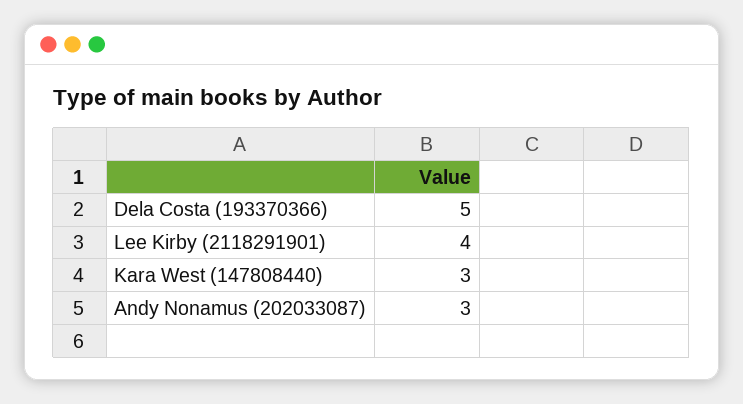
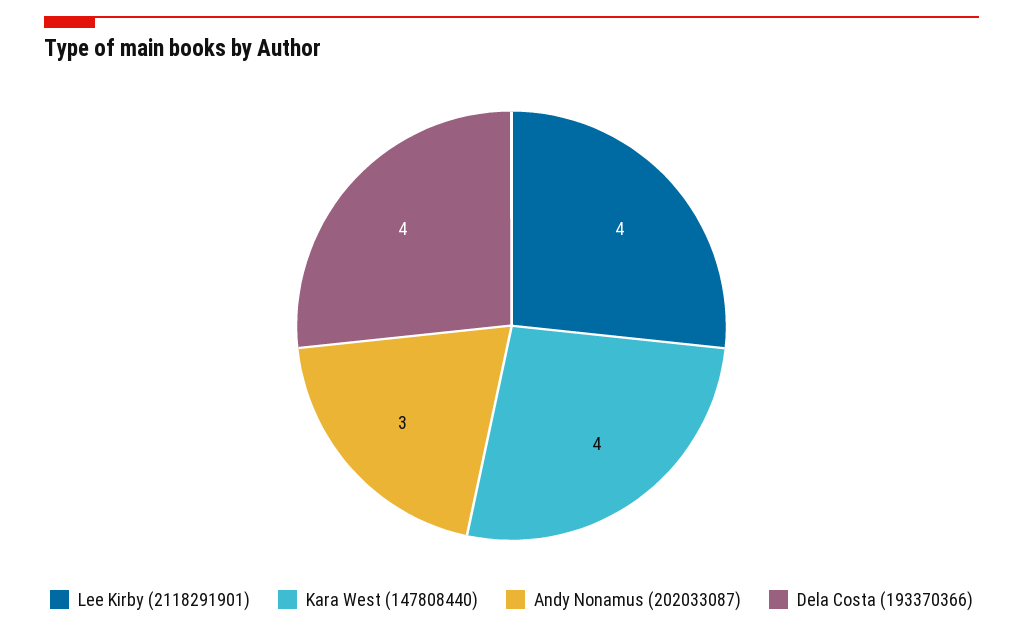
Dela Costa (193370366): 5 -> 4
Kara West (147808440): 3 -> 4

